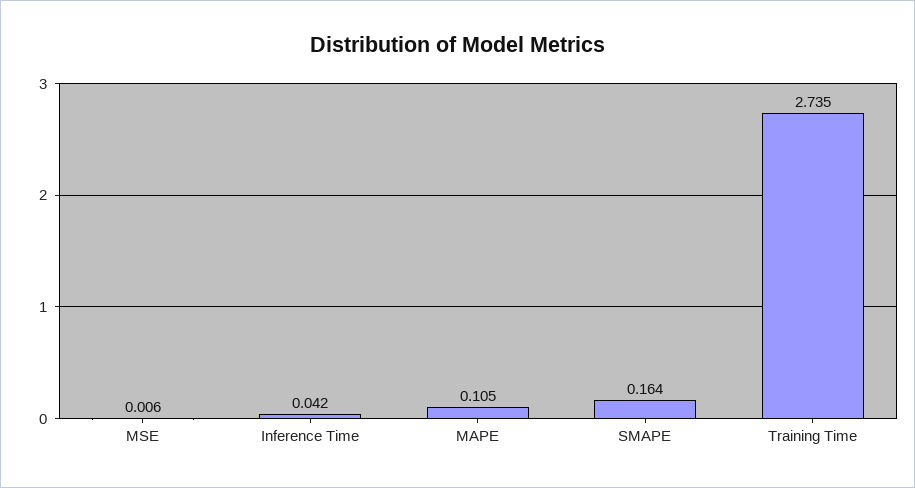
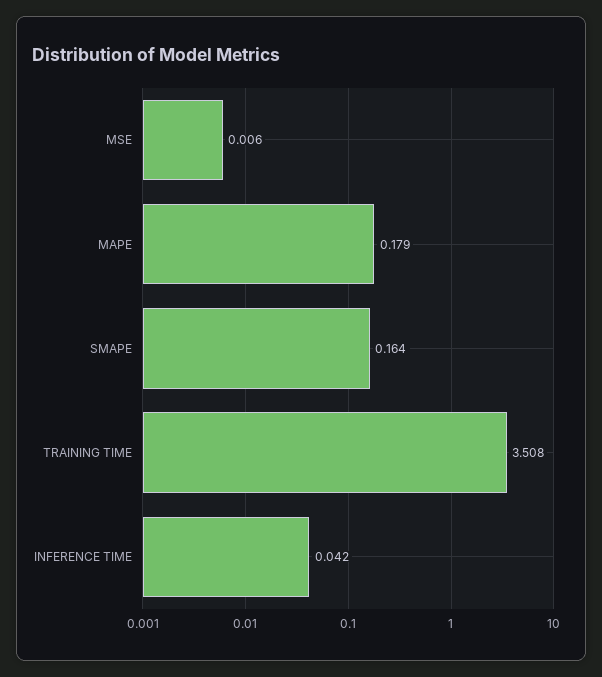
MAPE: 0.105 -> 0.179
Training Time: 2.735 -> 3.508

